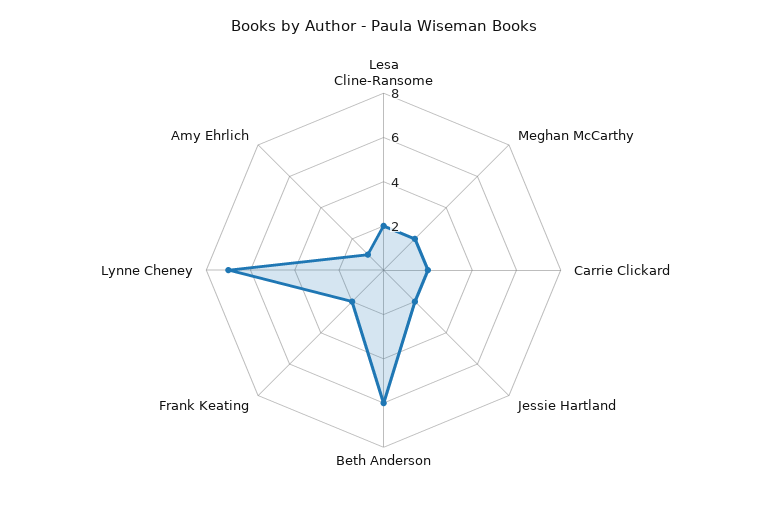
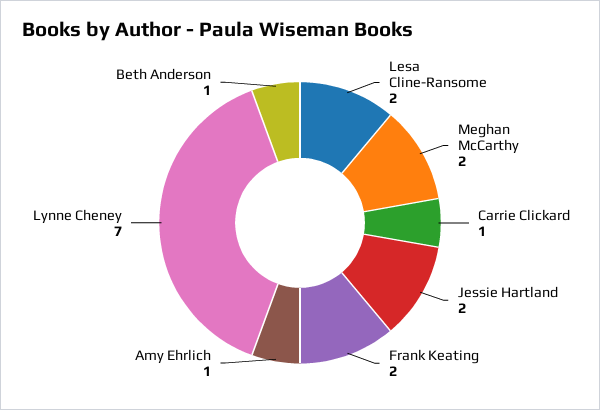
Carrie Clickard: 2 -> 1
Beth Anderson: 6 -> 1

